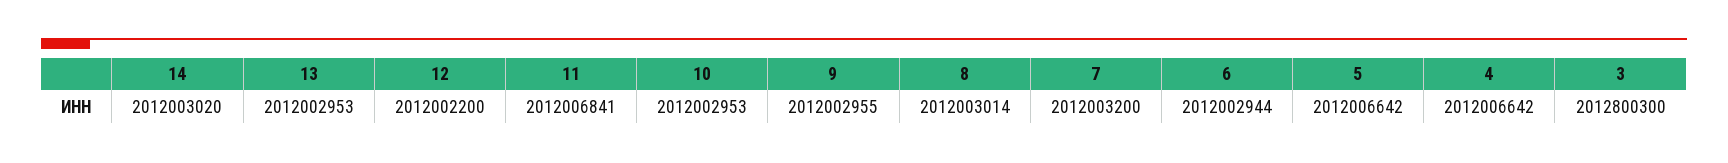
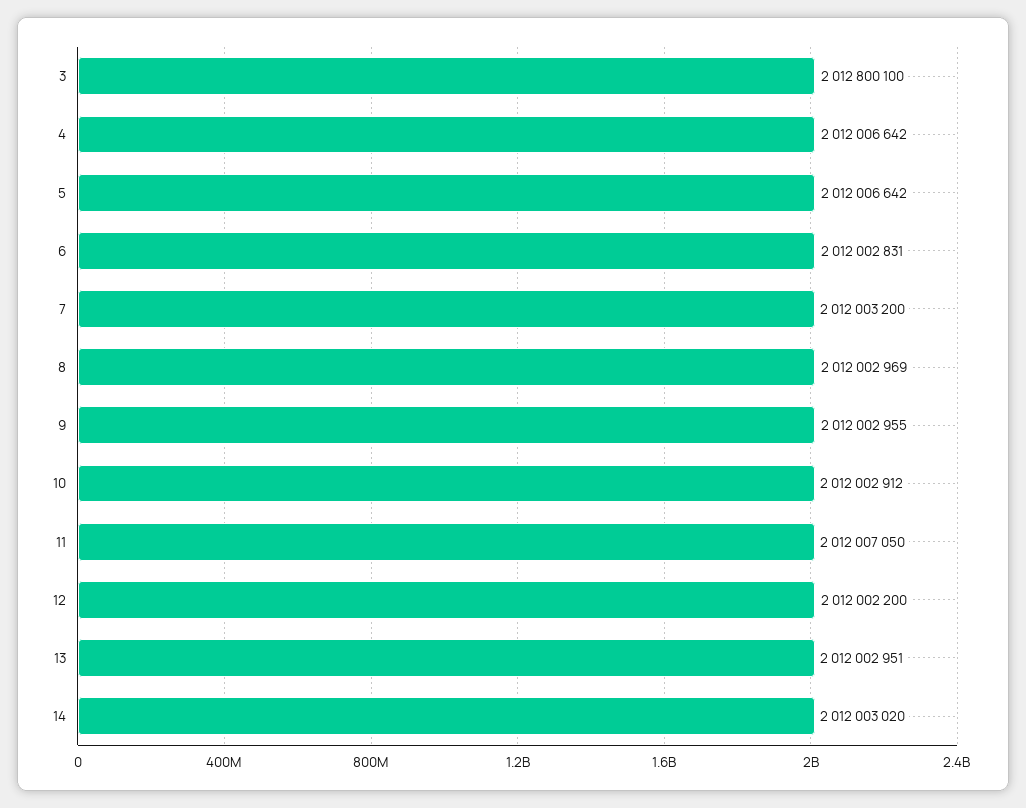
13: 2012002953 -> 2012002951
11: 2012006841 -> 2012007050
10: 2012002953 -> 2012002912
8: 2012003014 -> 2012002969
6: 2012002944 -> 2012002831
3: 2012800300 -> 2012800100

